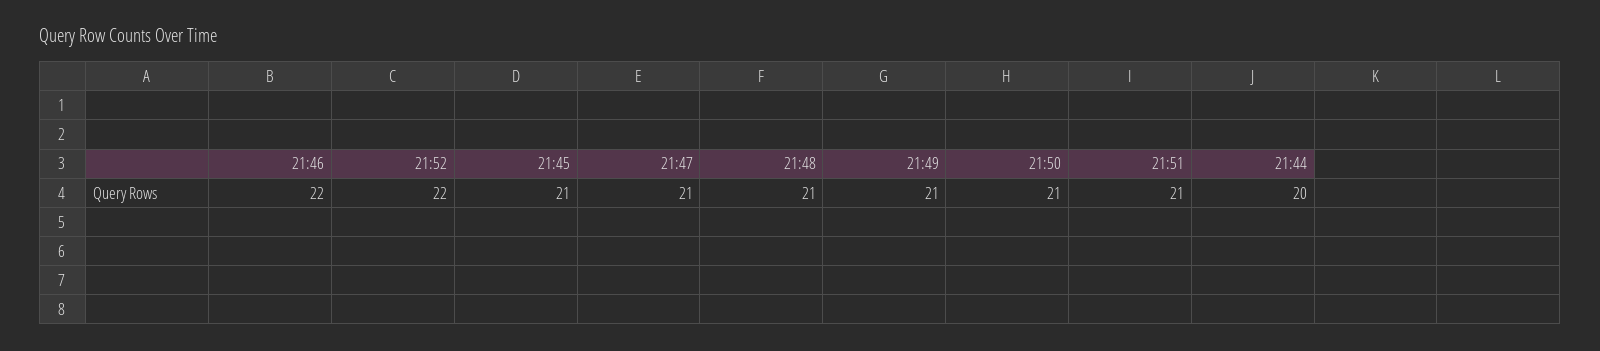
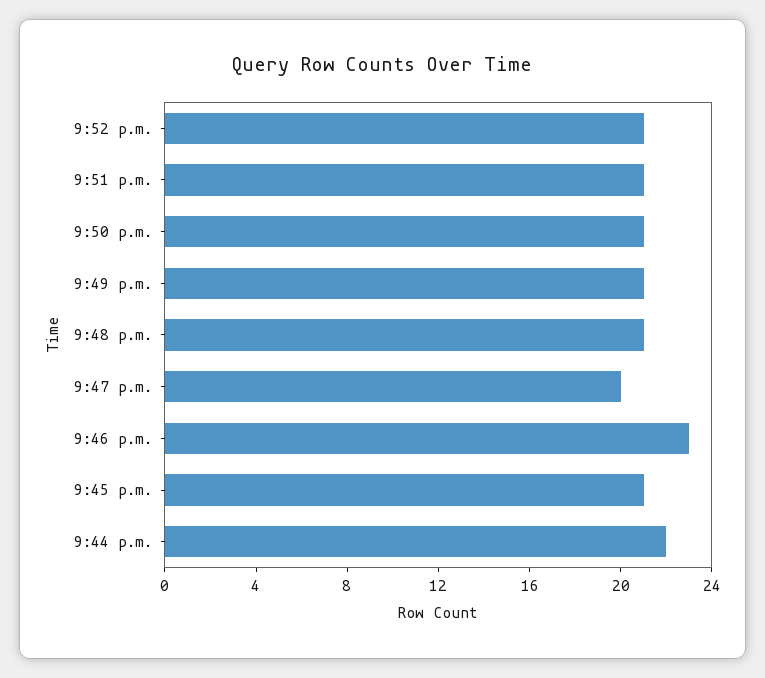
21:46: 22 -> 23
21:52: 22 -> 21
21:47: 21 -> 20
21:44: 20 -> 22

